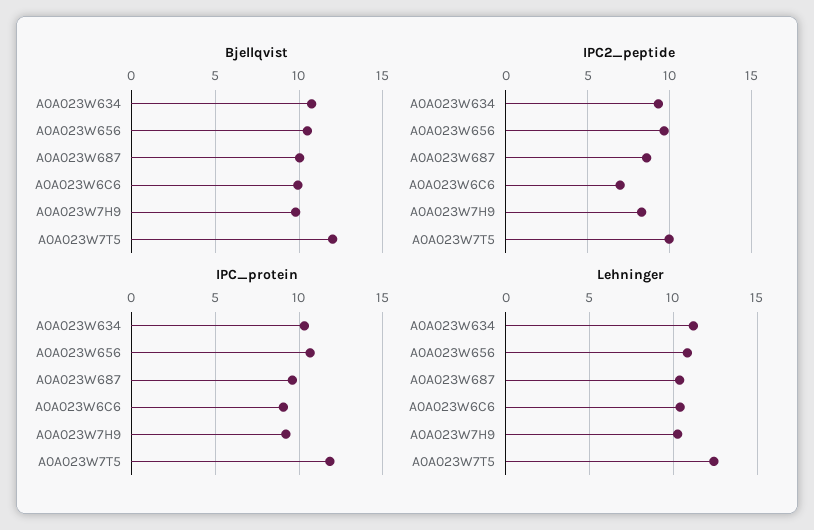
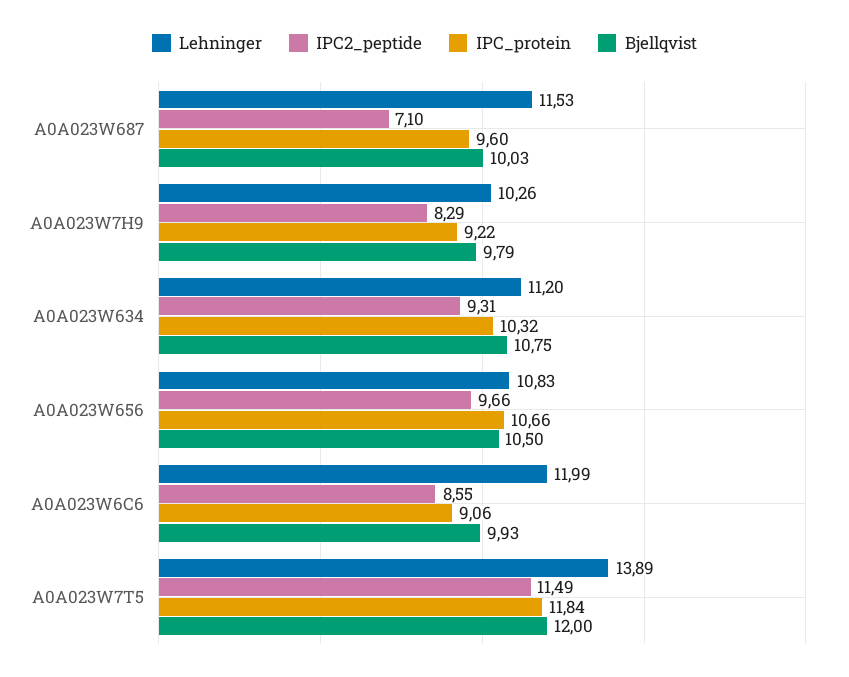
IPC2_peptide, A0A023W687: 8.5 -> 7.1
IPC2_peptide, A0A023W6C6: 7 -> 8.55
IPC2_peptide, A0A023W7T5: 10 -> 11.49
Lehninger, A0A023W687: 10.5 -> 11.53
Lehninger, A0A023W6C6: 10.5 -> 11.99
Lehninger, A0A023W7T5: 12.5 -> 13.89

